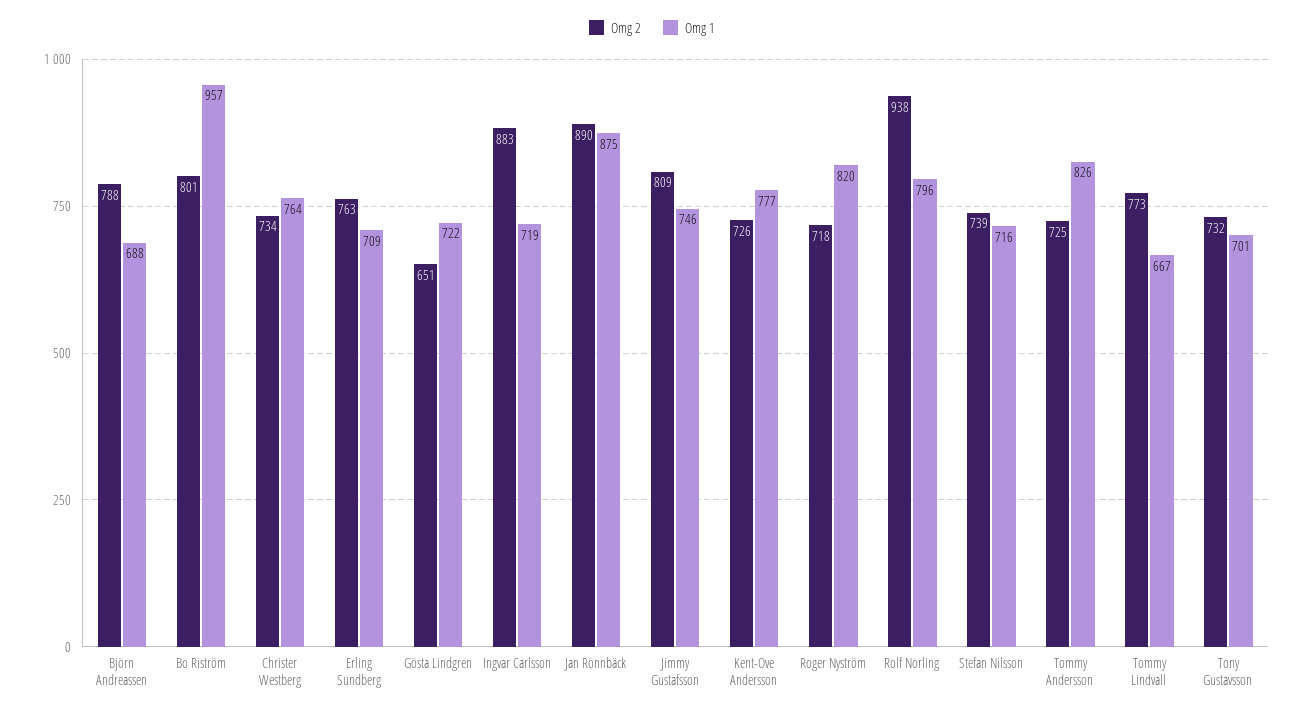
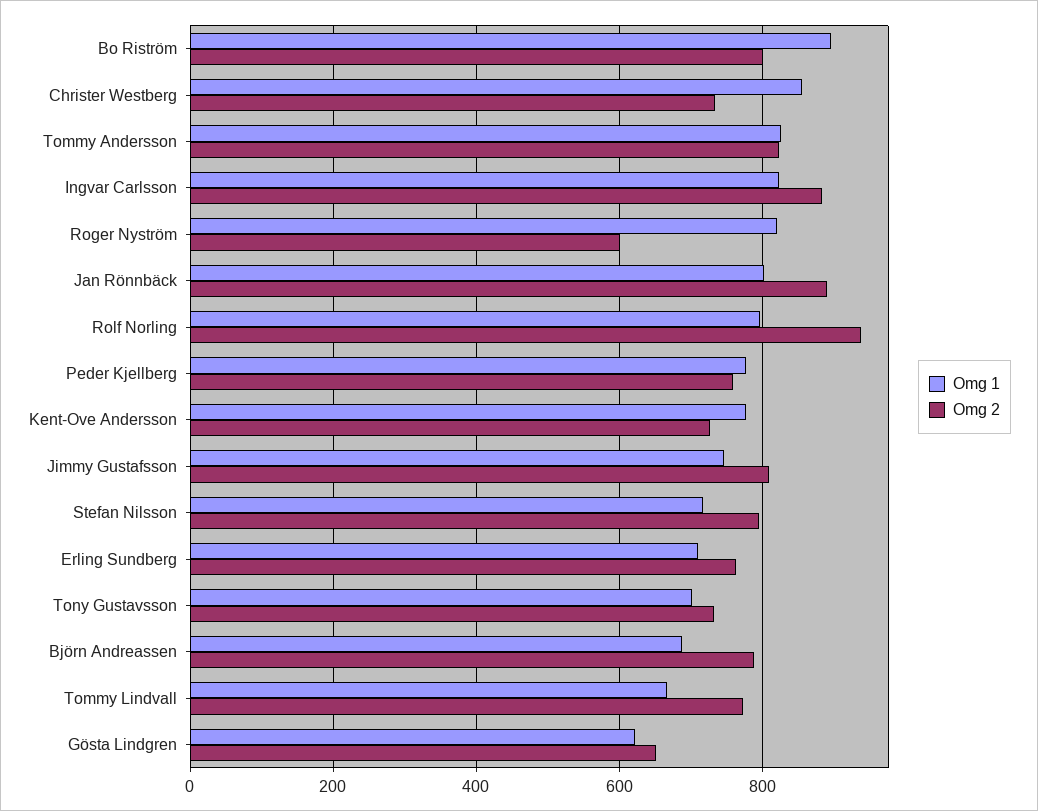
Omg 1, Bo Riström: 957 -> 900
Omg 1, Christer Westberg: 764 -> 860
Omg 1, Gösta Lindgren: 722 -> 620
Omg 1, Ingvar Carlsson: 719 -> 820
Omg 1, Jan Rönnbäck: 875 -> 800
Omg 2, Roger Nyström: 718 -> 600
Omg 2, Stefan Nilsson: 739 -> 800
Omg 2, Tommy Andersson: 725 -> 820
Omg 1, Peder Kjellberg: none -> 780
Omg 2, Peder Kjellberg: none -> 760

